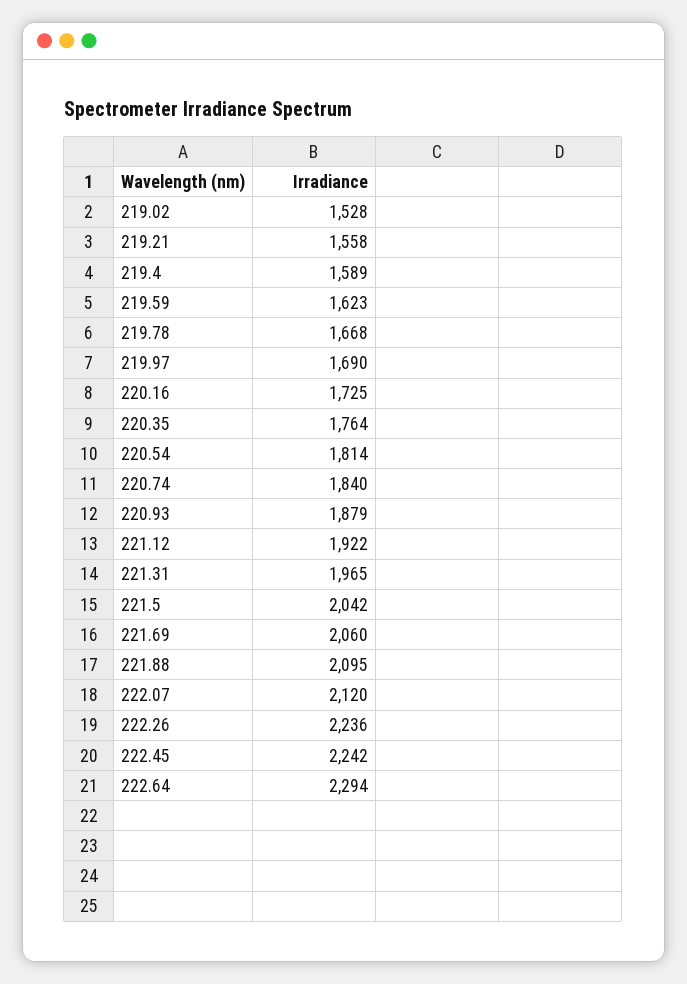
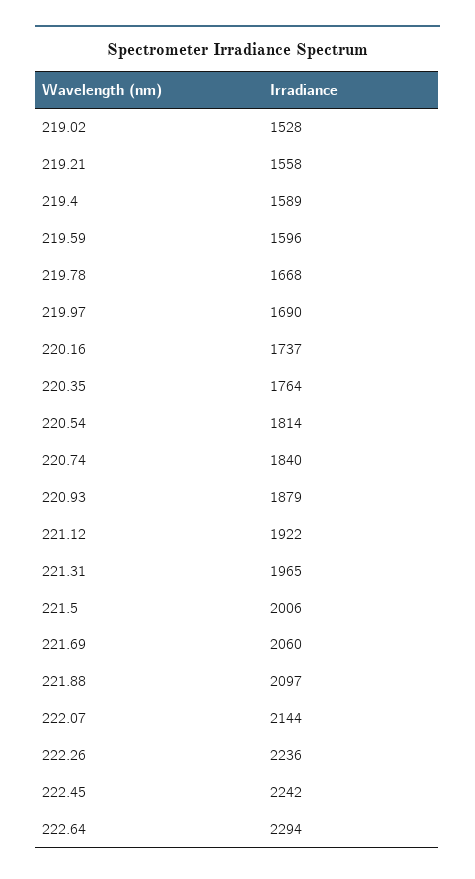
219.59: 1623 -> 1596
220.16: 1725 -> 1737
221.5: 2042 -> 2006
221.88: 2095 -> 2097
222.07: 2120 -> 2144

